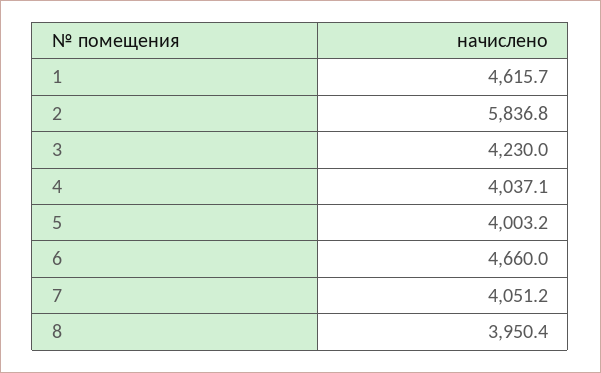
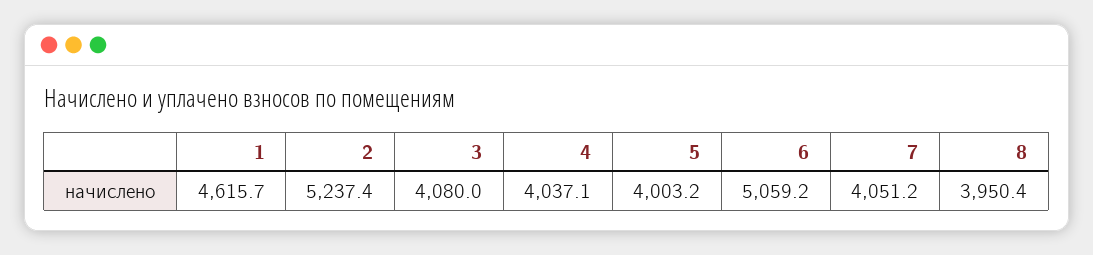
2: 5836.8 -> 5237.4
3: 4230 -> 4080
6: 4660 -> 5059.2

